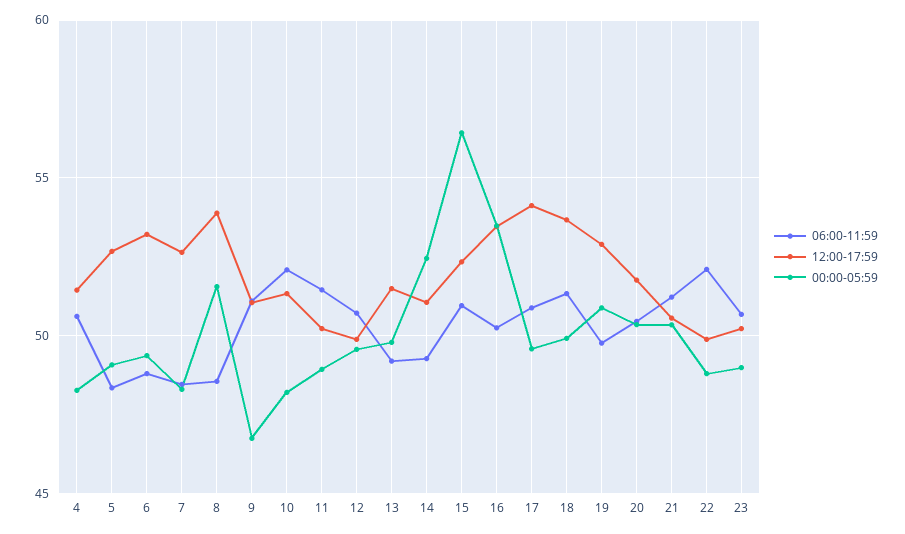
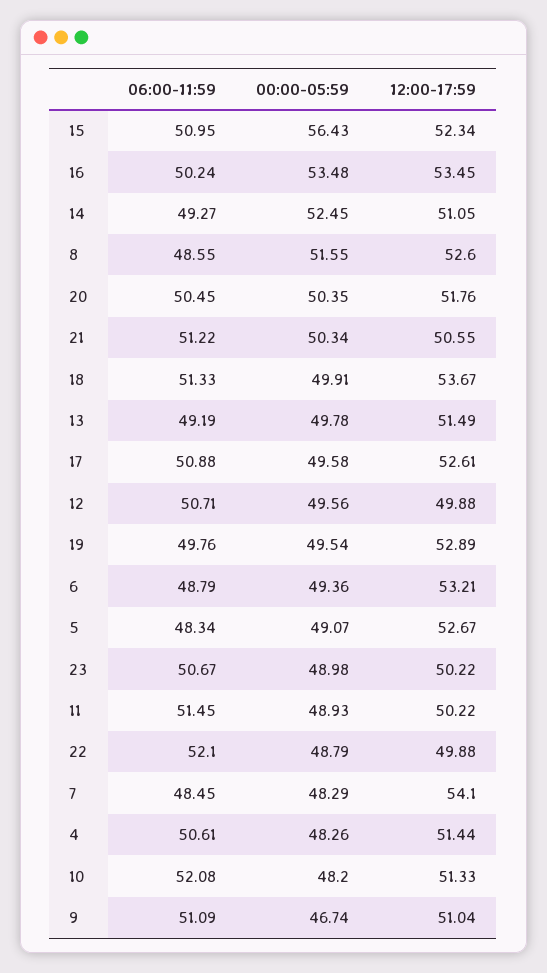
12:00-17:59, 7: 52.5 -> 54.1
12:00-17:59, 8: 54 -> 52.6
12:00-17:59, 17: 54 -> 52.61
00:00-05:59, 19: 51 -> 49.54

